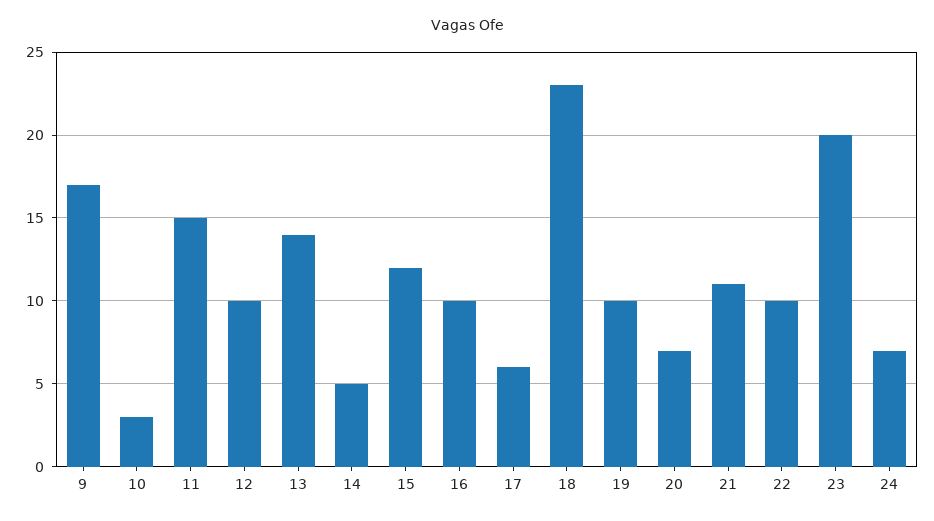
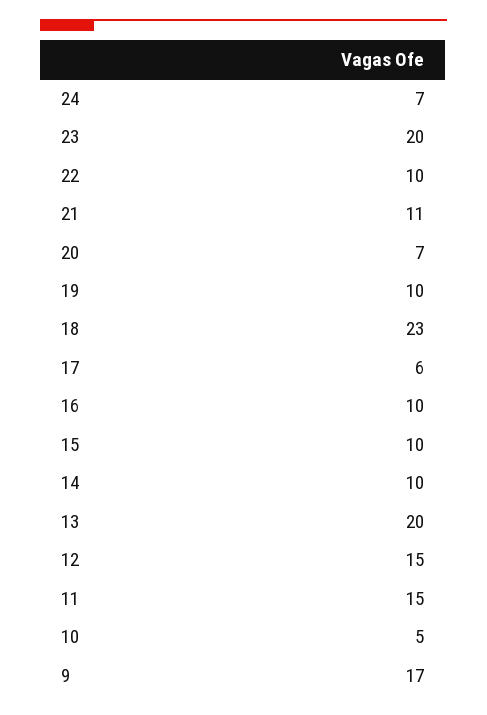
10: 3 -> 5
12: 10 -> 15
13: 14 -> 20
14: 5 -> 10
15: 12 -> 10

